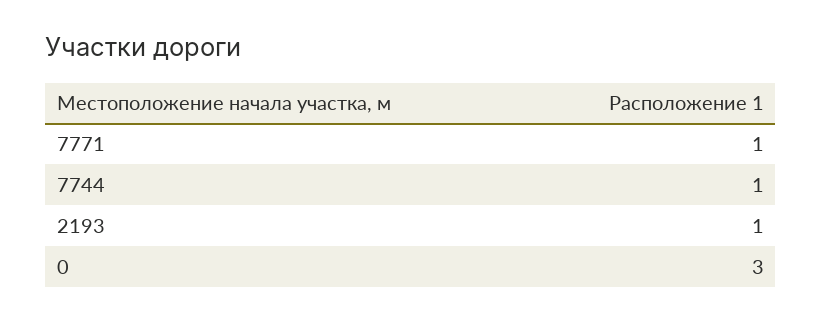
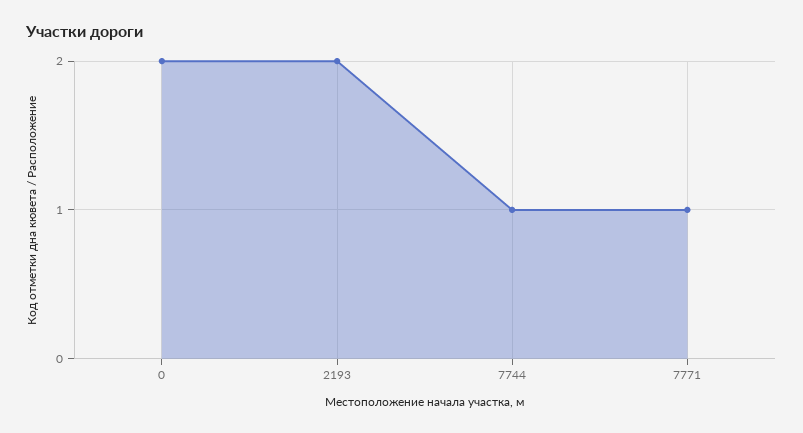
2193: 1 -> 2
0: 3 -> 2

